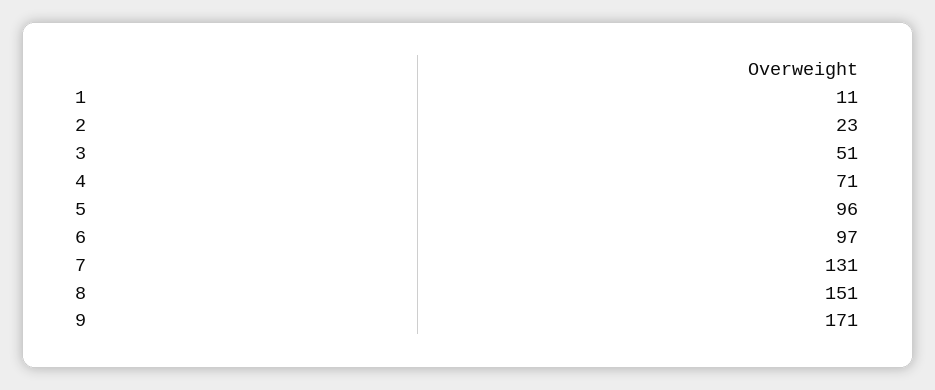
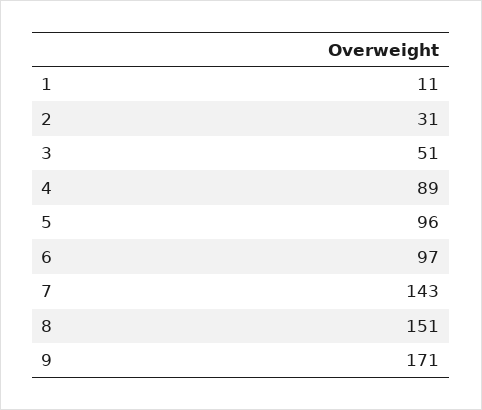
2: 23 -> 31
4: 71 -> 89
7: 131 -> 143

